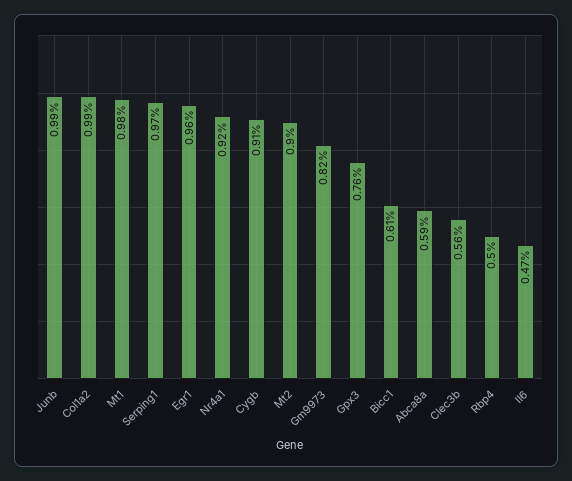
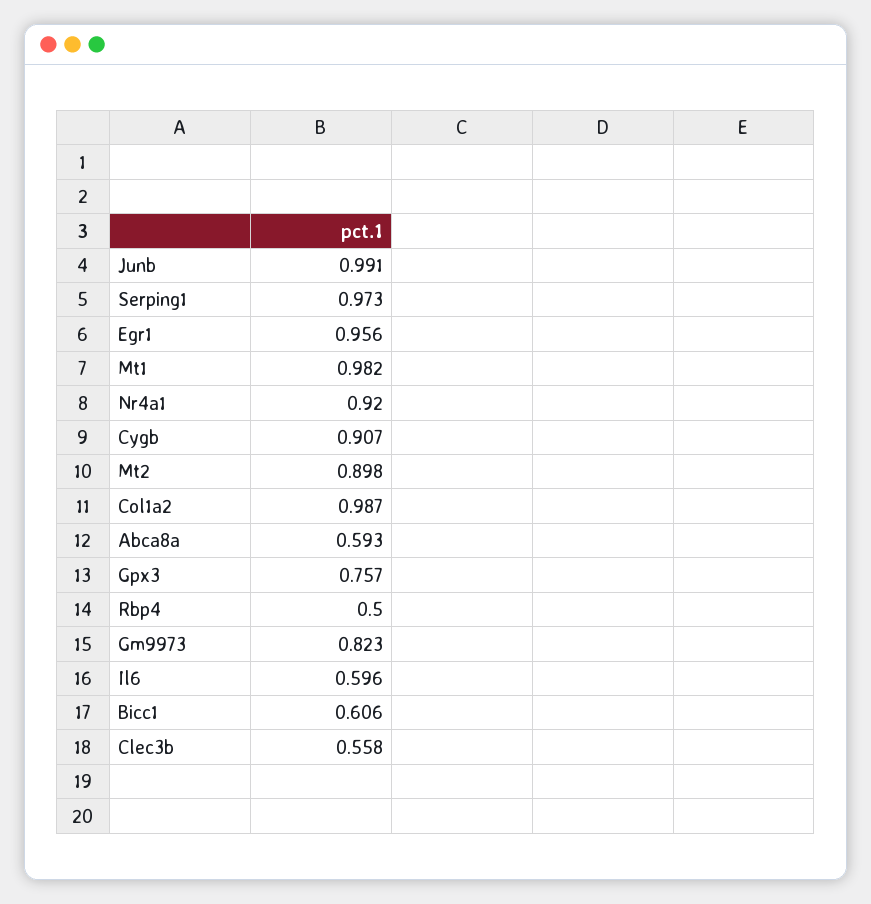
Il6: 0.47 -> 0.596

